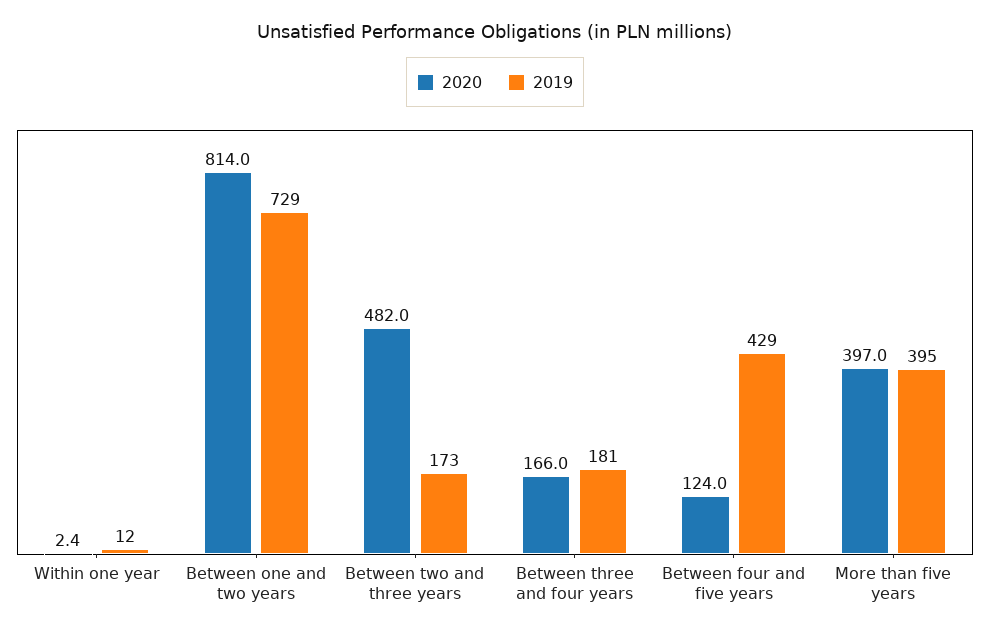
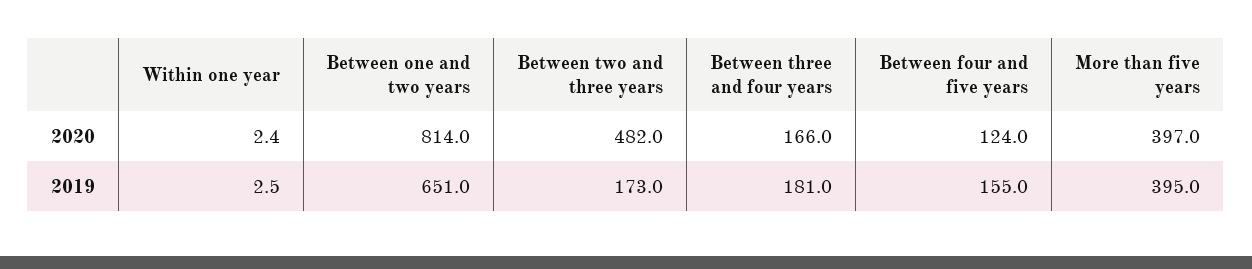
2019, Within one year: 12 -> 2.5
2019, Between one and two years: 729 -> 651
2019, Between four and five years: 429 -> 155

